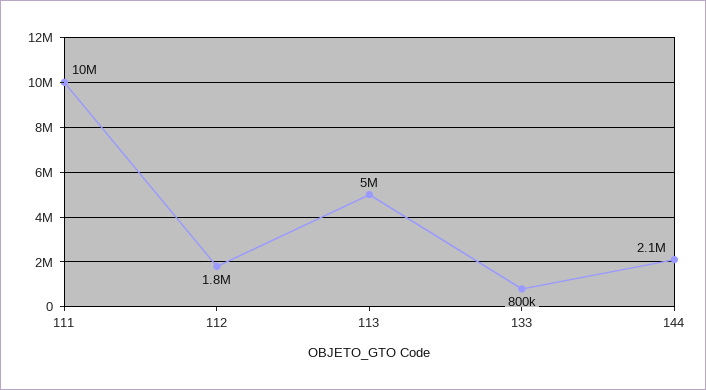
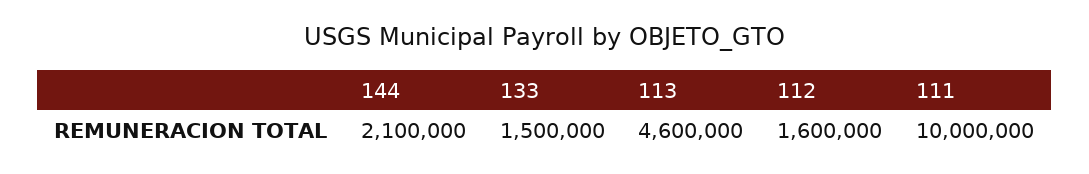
112: 1800000 -> 1600000
113: 5000000 -> 4600000
133: 800000 -> 1500000

